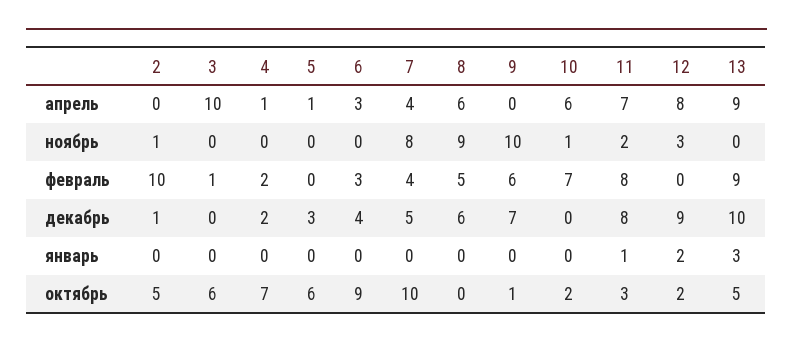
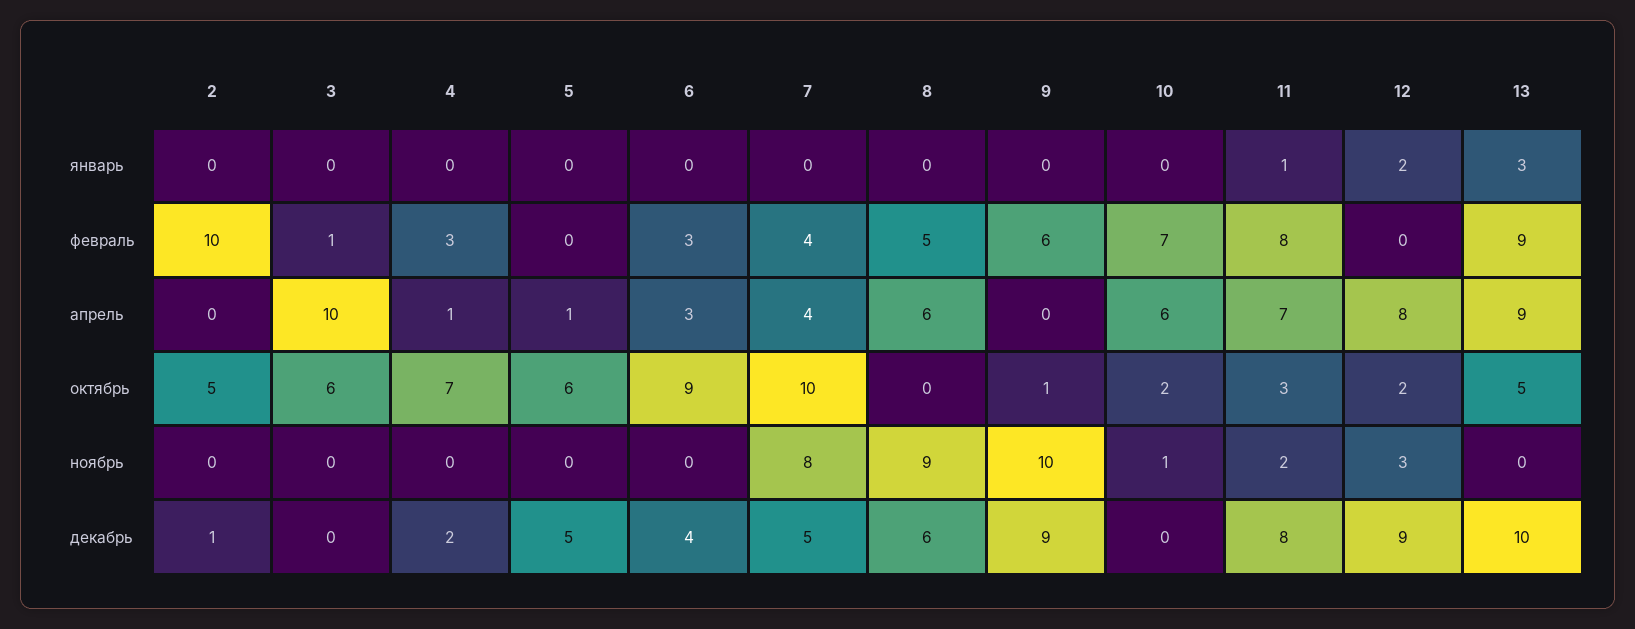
2, ноябрь: 1 -> 0
4, февраль: 2 -> 3
5, декабрь: 3 -> 5
9, декабрь: 7 -> 9

